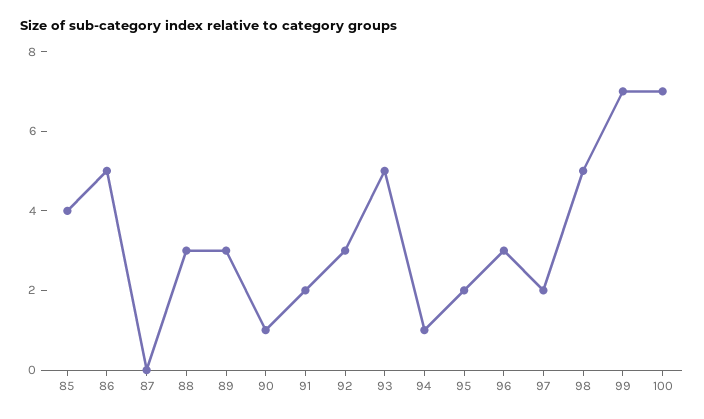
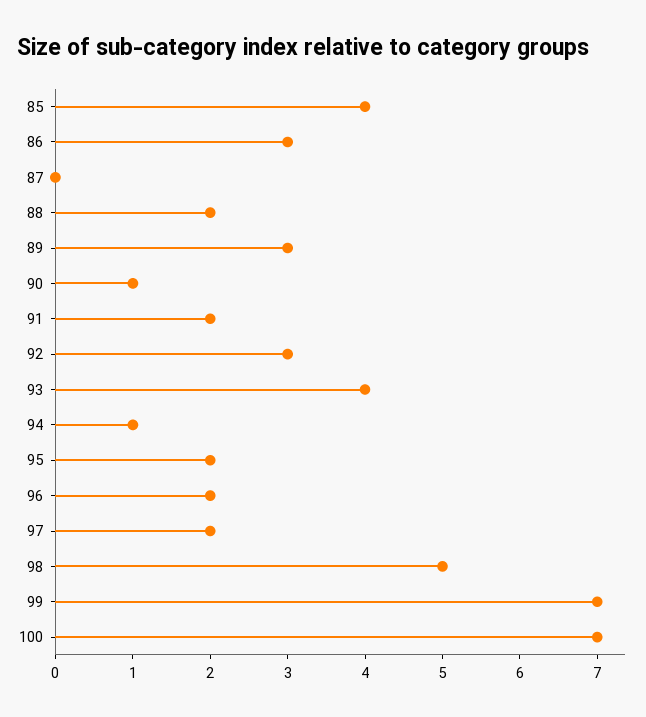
86: 5 -> 3
88: 3 -> 2
93: 5 -> 4
96: 3 -> 2

